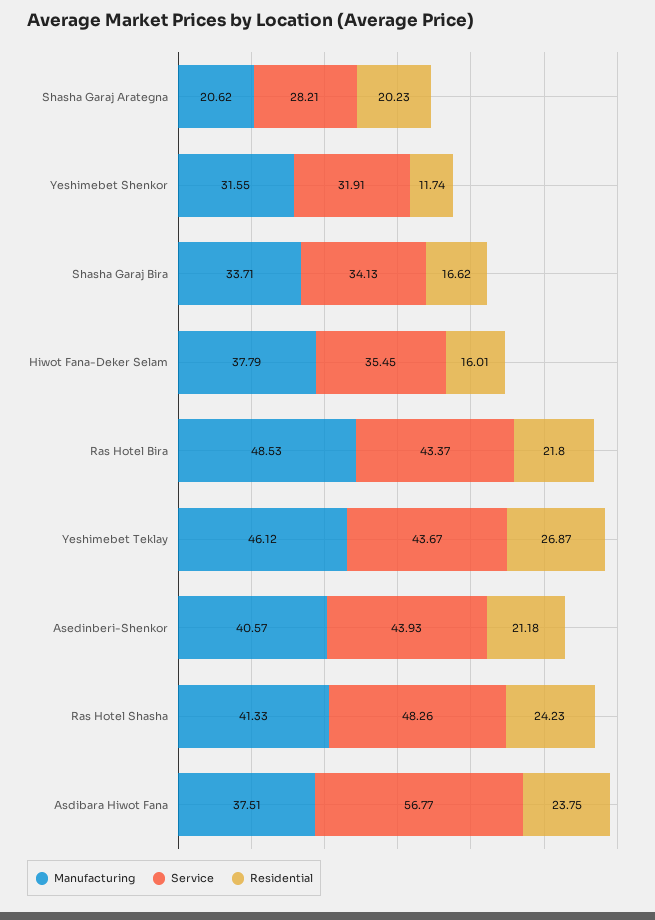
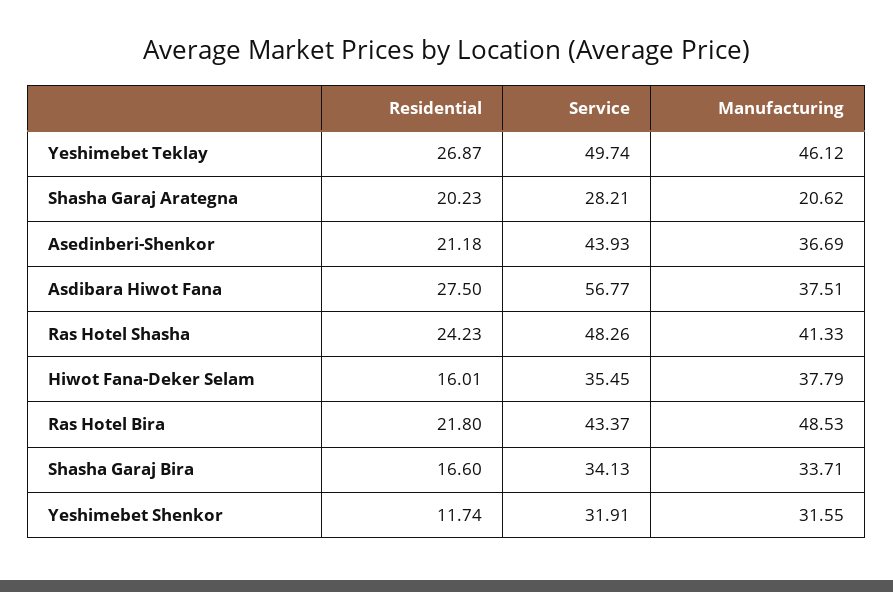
Residential, Shasha Garaj Bira: 16.62 -> 16.6
Service, Yeshimebet Teklay: 43.67 -> 49.74
Manufacturing, Asedinberi-Shenkor: 40.57 -> 36.69
Residential, Asdibara Hiwot Fana: 23.75 -> 27.5

